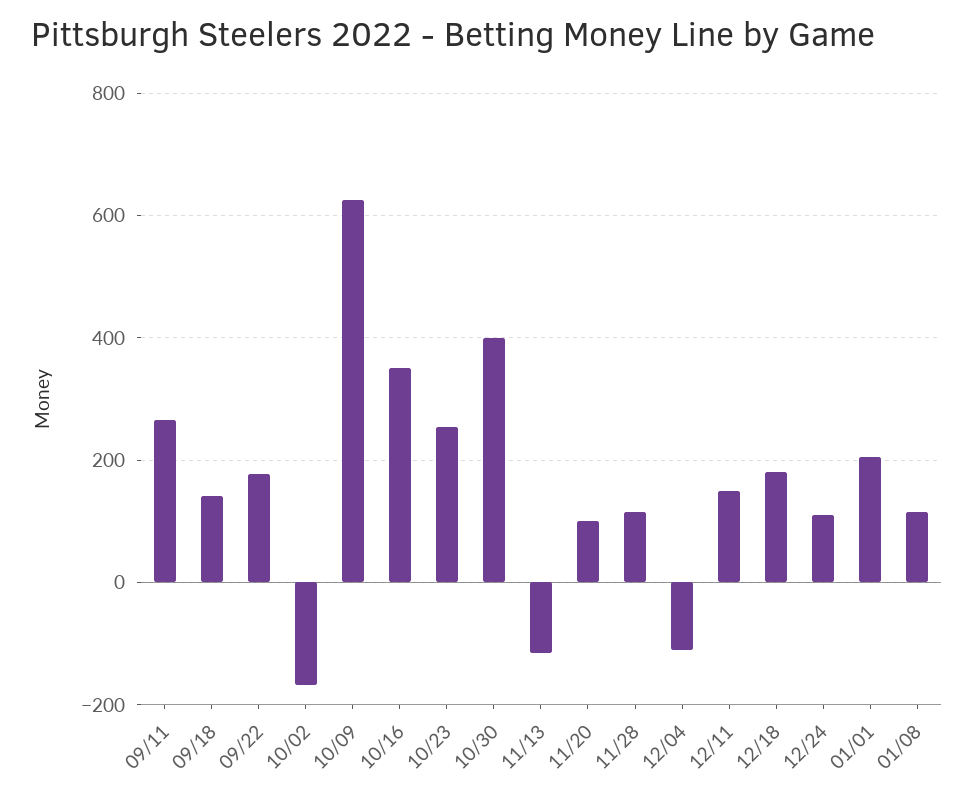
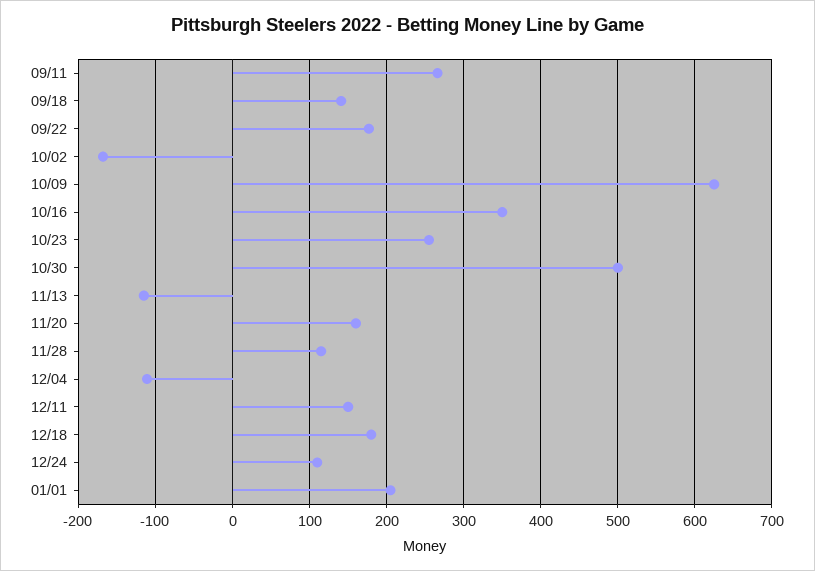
10/30: 400 -> 500
11/20: 100 -> 160
01/08: 120 -> none

